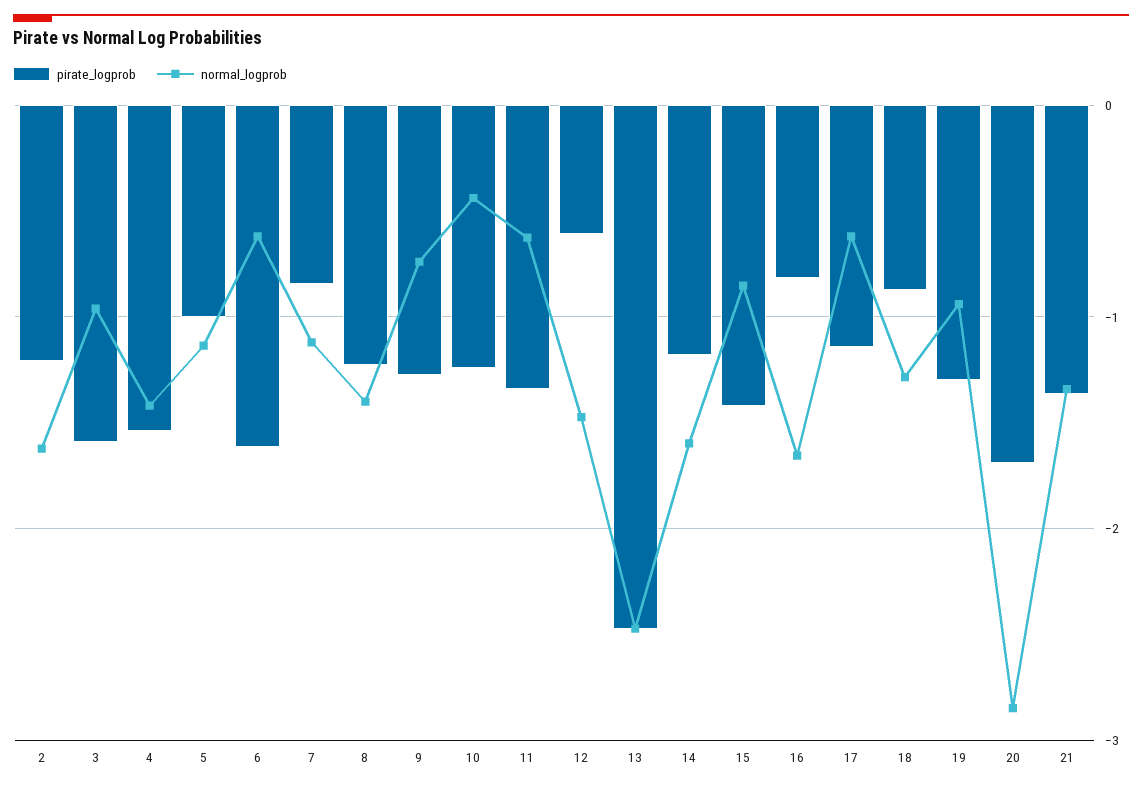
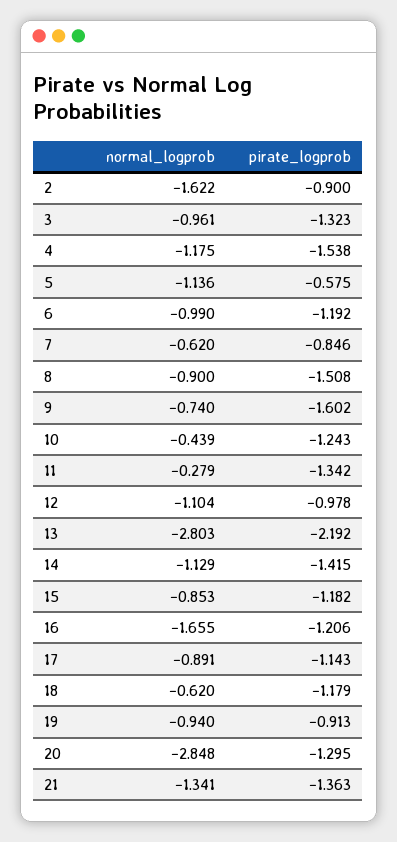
pirate_logprob, 2: -1.2 -> -0.9
pirate_logprob, 3: -1.6 -> -1.323
normal_logprob, 4: -1.4 -> -1.175
pirate_logprob, 5: -1 -> -0.575
pirate_logprob, 6: -1.6 -> -1.192
normal_logprob, 6: -0.6 -> -0.99
normal_logprob, 7: -1.1 -> -0.62
pirate_logprob, 8: -1.2 -> -1.508
normal_logprob, 8: -1.4 -> -0.9
pirate_logprob, 9: -1.3 -> -1.602
normal_logprob, 11: -0.6 -> -0.279
pirate_logprob, 12: -0.6 -> -0.978
normal_logprob, 12: -1.5 -> -1.104
pirate_logprob, 13: -2.5 -> -2.192
normal_logprob, 13: -2.5 -> -2.803
pirate_logprob, 14: -1.2 -> -1.415
normal_logprob, 14: -1.6 -> -1.129
pirate_logprob, 15: -1.4 -> -1.182
pirate_logprob, 16: -0.8 -> -1.206
normal_logprob, 17: -0.6 -> -0.891
pirate_logprob, 18: -0.9 -> -1.179
normal_logprob, 18: -1.3 -> -0.62
pirate_logprob, 19: -1.3 -> -0.913
pirate_logprob, 20: -1.7 -> -1.295

